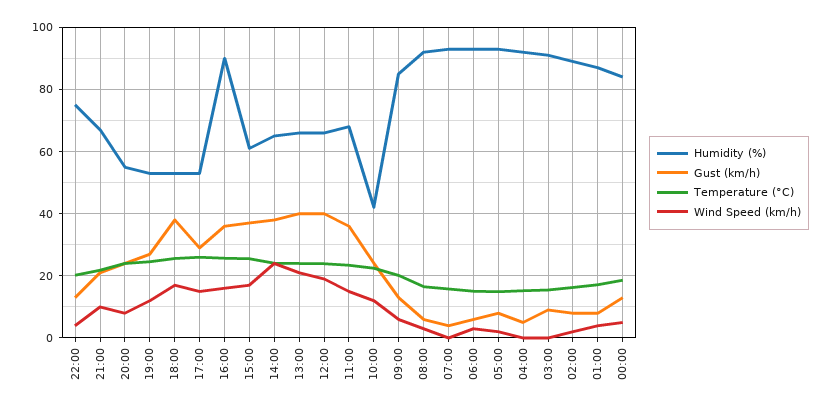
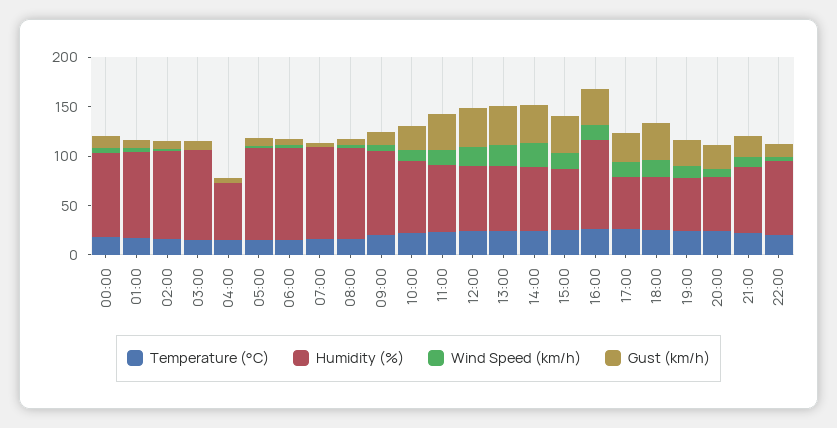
Humidity (%), 10:00: 42 -> 70
Humidity (%), 04:00: 92 -> 60

